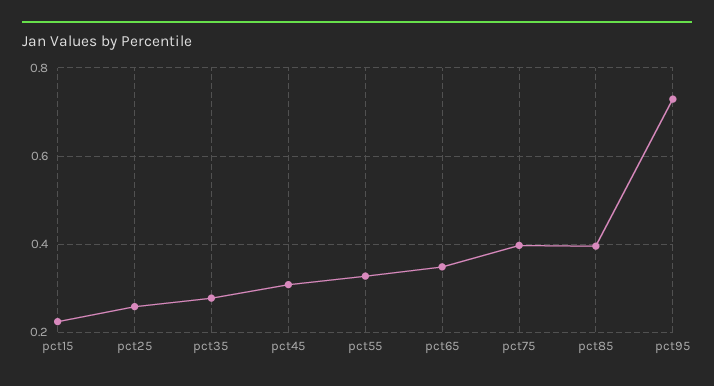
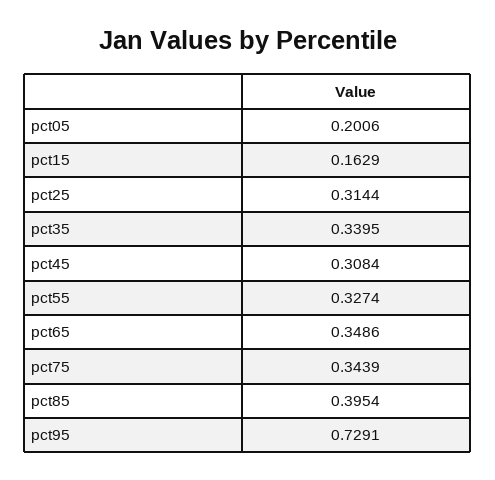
pct15: 0.22 -> 0.1629
pct25: 0.26 -> 0.3144
pct35: 0.28 -> 0.3395
pct75: 0.4 -> 0.3439
pct05: none -> 0.2006

